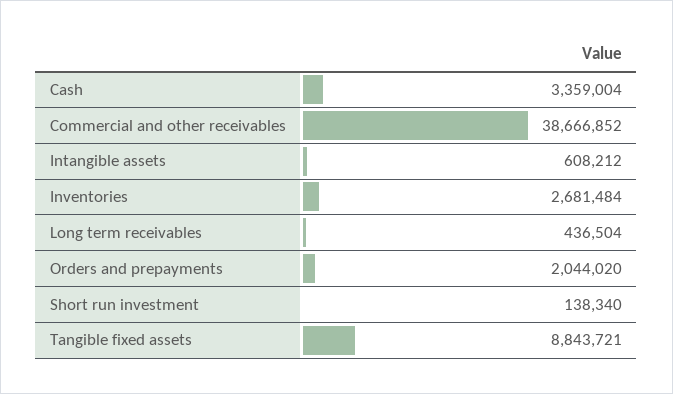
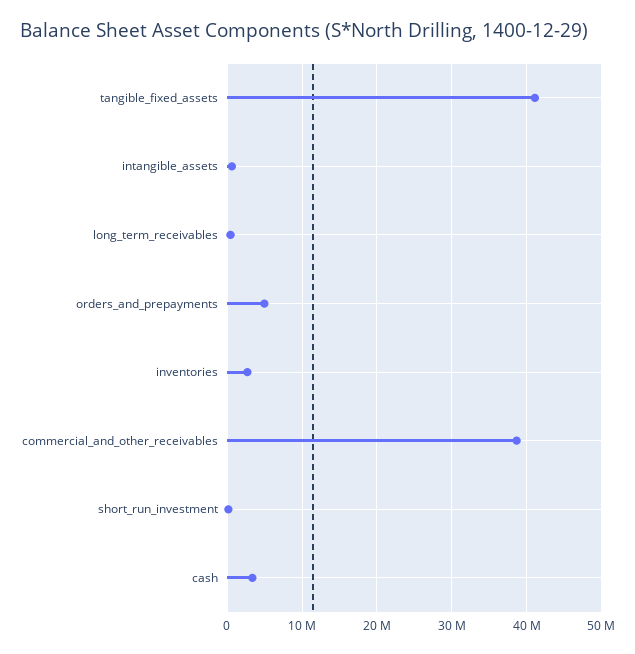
Orders and prepayments: 2044020 -> 5000000
Tangible fixed assets: 8843721 -> 41000000

